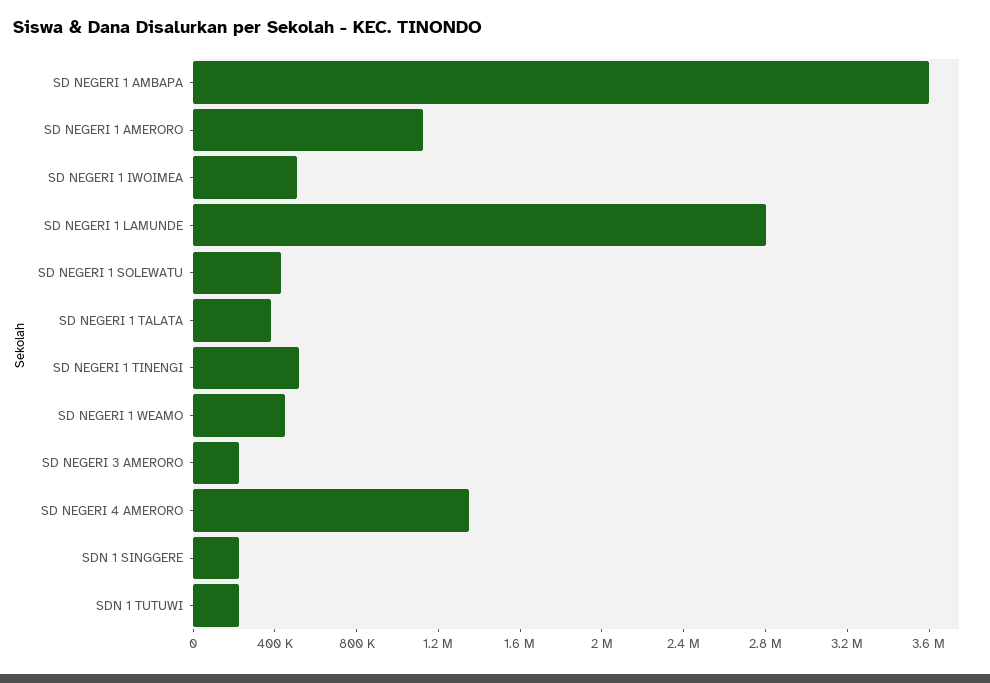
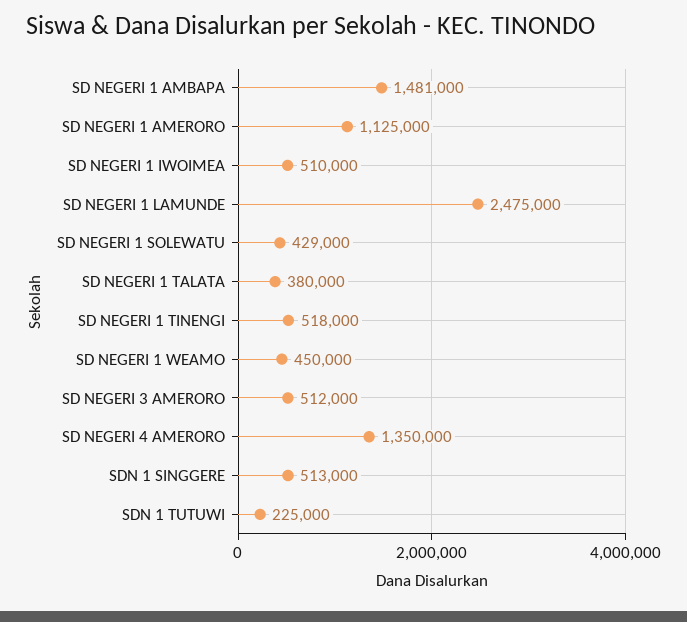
SD NEGERI 1 AMBAPA: 3600000 -> 1481000
SD NEGERI 1 LAMUNDE: 2800000 -> 2475000
SD NEGERI 3 AMERORO: 200000 -> 512000
SDN 1 SINGGERE: 200000 -> 513000

